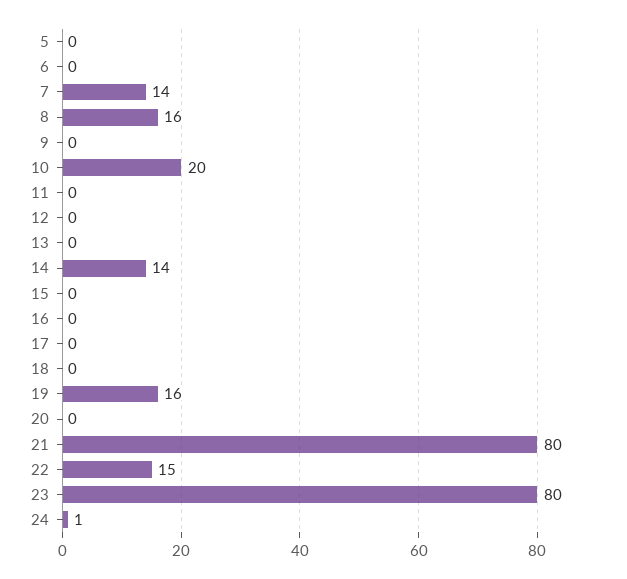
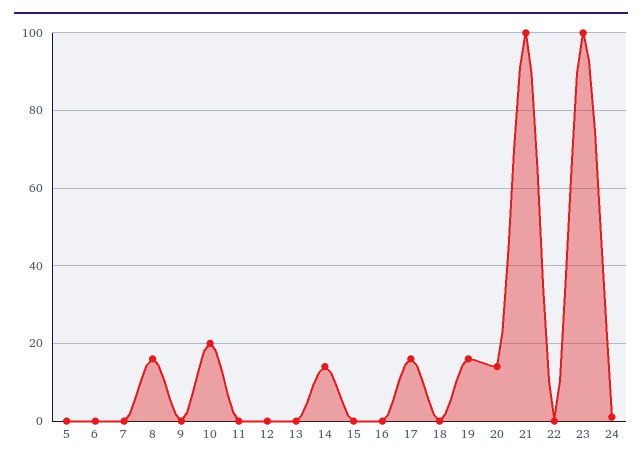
7: 14 -> 0
17: 0 -> 15
20: 0 -> 15
21: 80 -> 100
22: 15 -> 0
23: 80 -> 100

